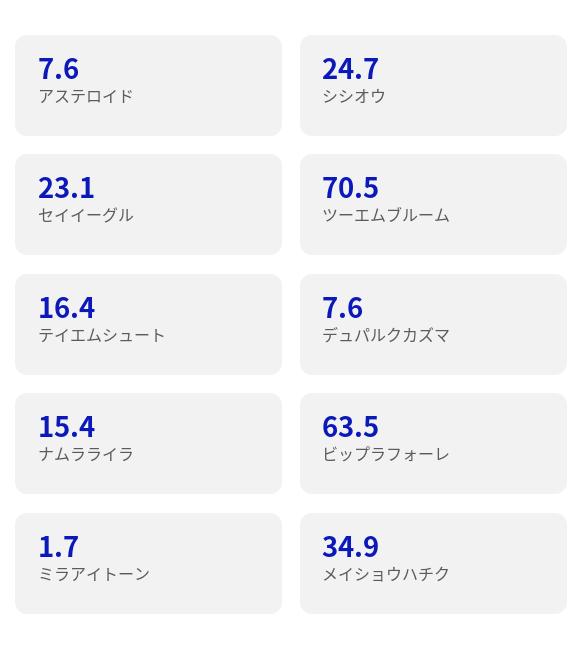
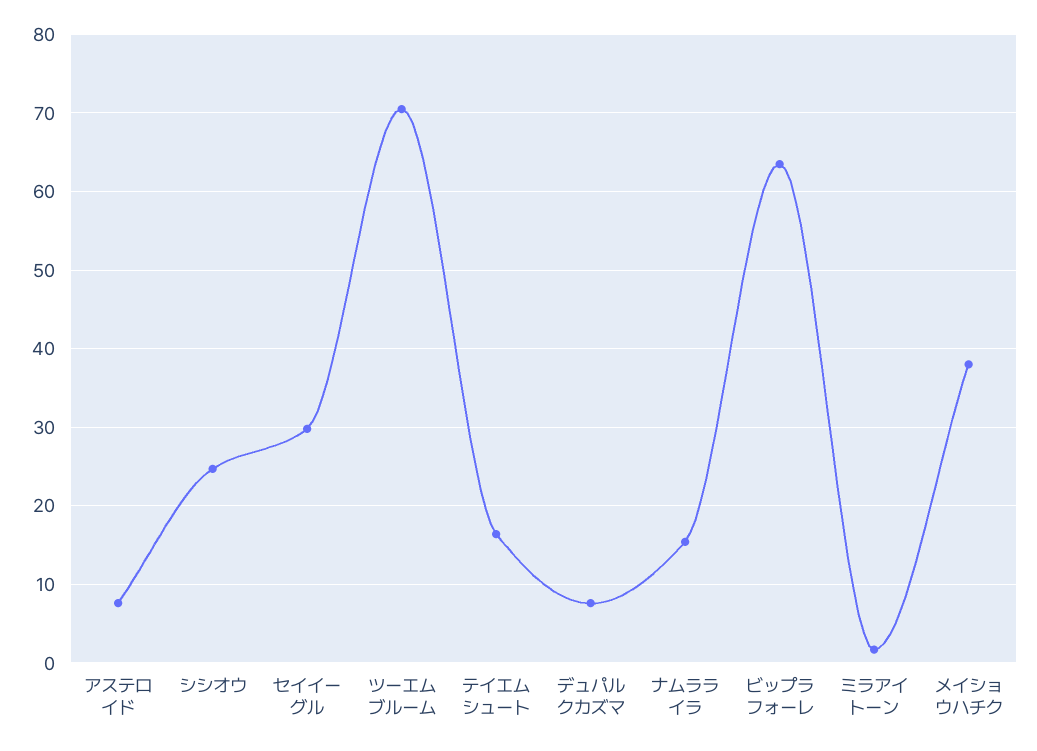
セイイーグル: 23.1 -> 30
メイショウハチク: 34.9 -> 38

